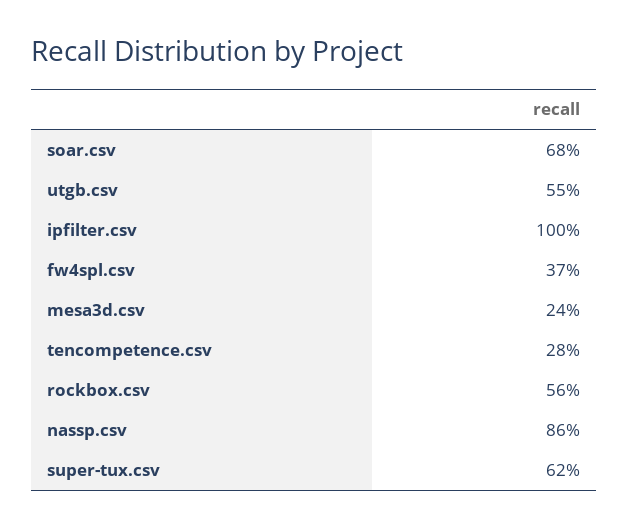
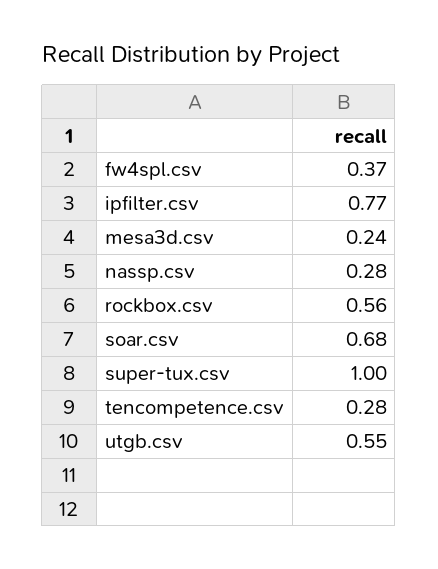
ipfilter.csv: 1 -> 0.77
nassp.csv: 0.86 -> 0.28
super-tux.csv: 0.62 -> 1

